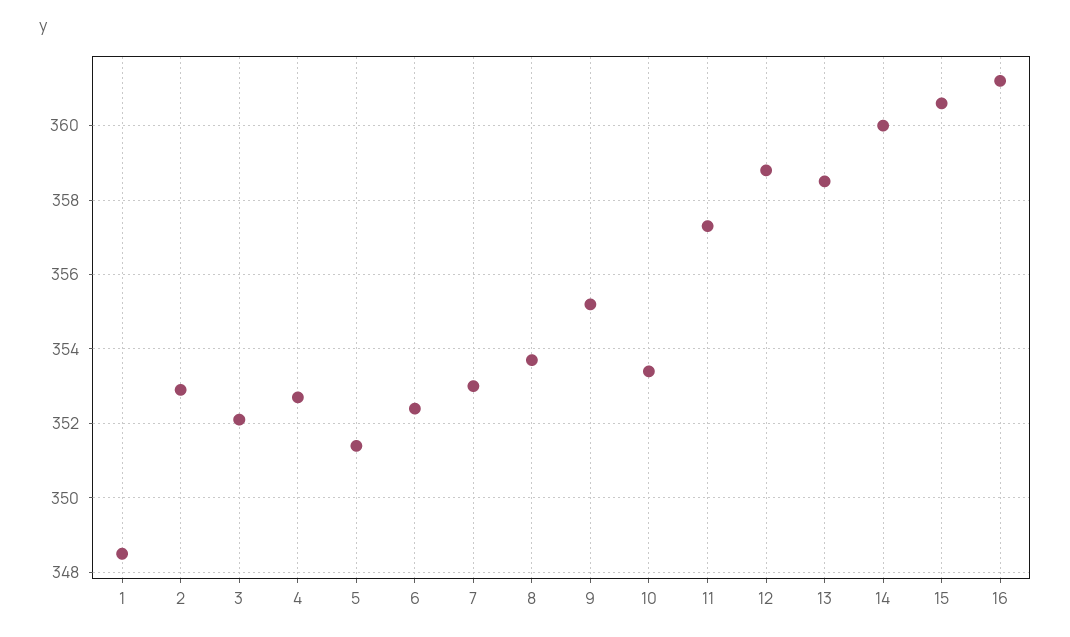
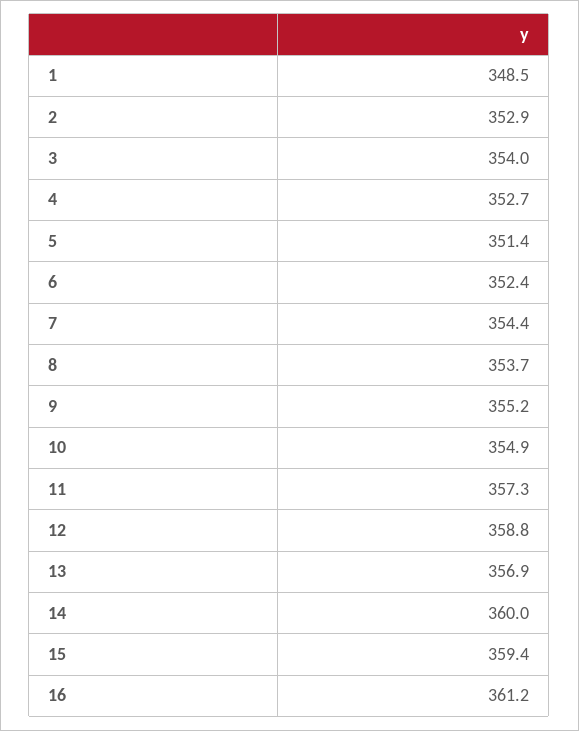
3: 352 -> 354
7: 353 -> 354.4
10: 353.5 -> 354.9
13: 358.5 -> 356.9
15: 360.5 -> 359.4

